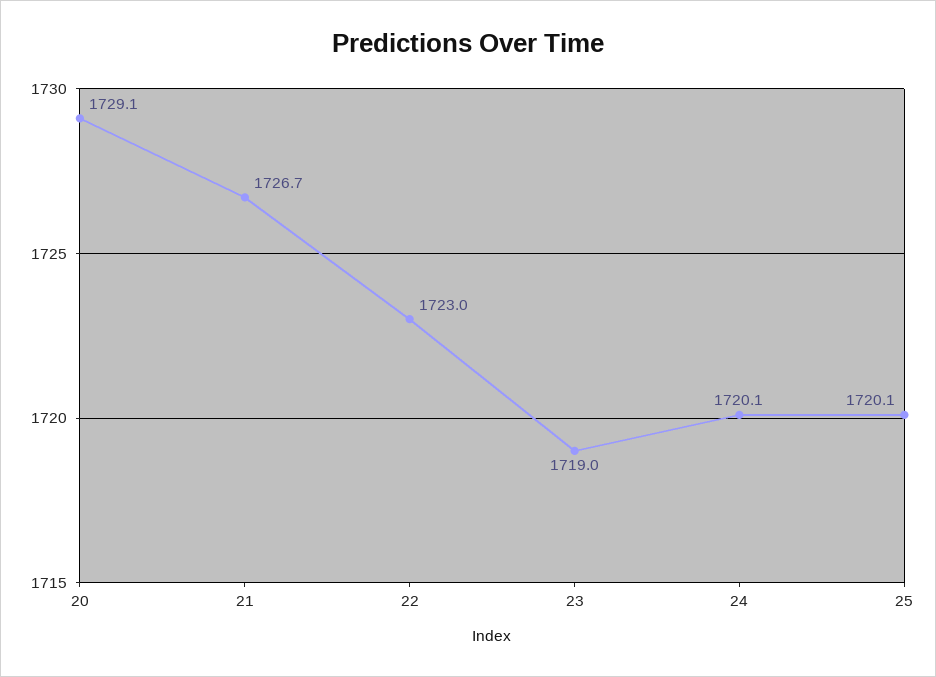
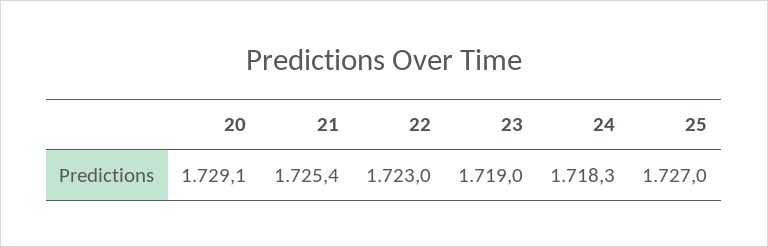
21: 1726.7 -> 1725.4
24: 1720.1 -> 1718.3
25: 1720.1 -> 1727

